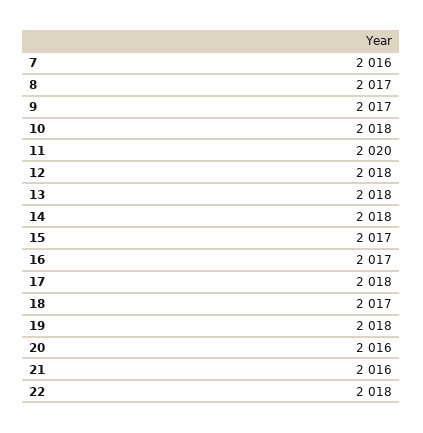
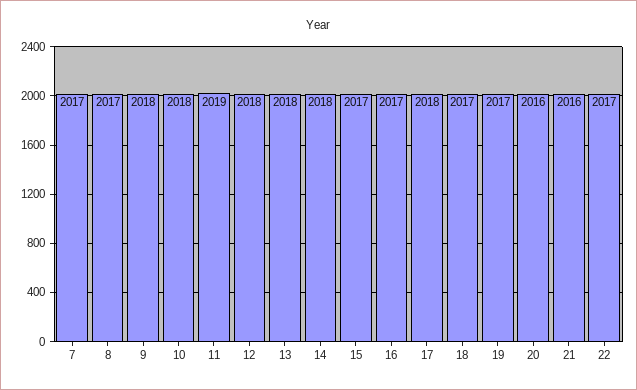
7: 2016 -> 2017
9: 2017 -> 2018
11: 2020 -> 2019
19: 2018 -> 2017
22: 2018 -> 2017

